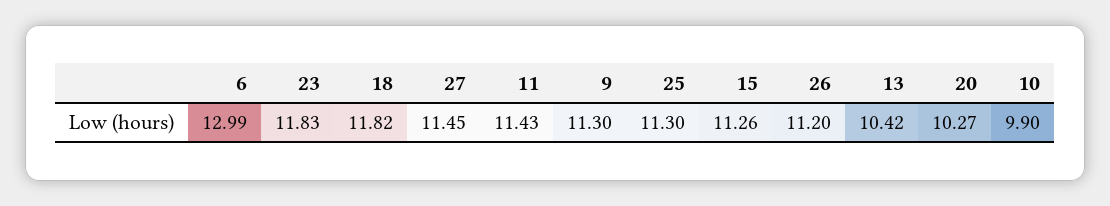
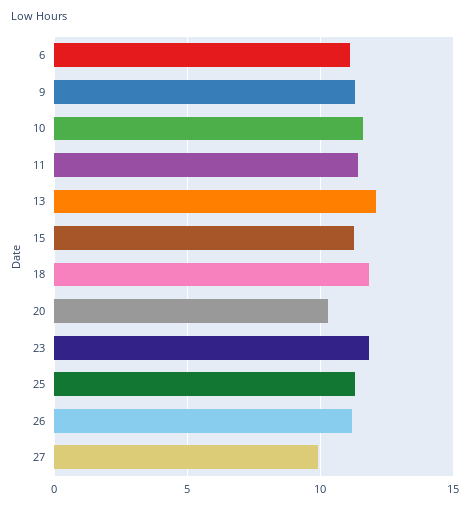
6: 12.99 -> 11
27: 11.45 -> 10
13: 10.42 -> 12
10: 9.9 -> 11.5

